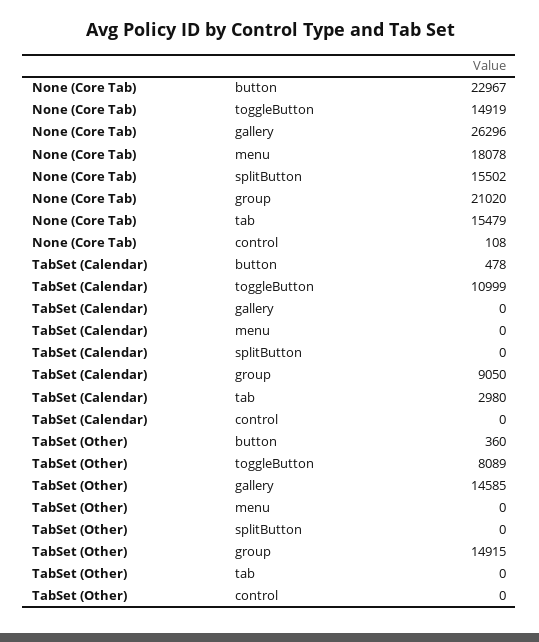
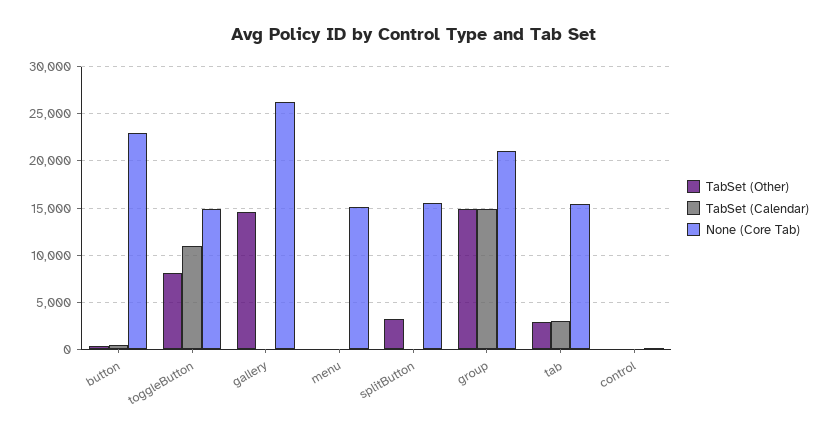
None (Core Tab), menu: 18078 -> 15000
TabSet (Calendar), group: 9050 -> 15000
TabSet (Other), splitButton: 0 -> 3000
TabSet (Other), tab: 0 -> 3000

